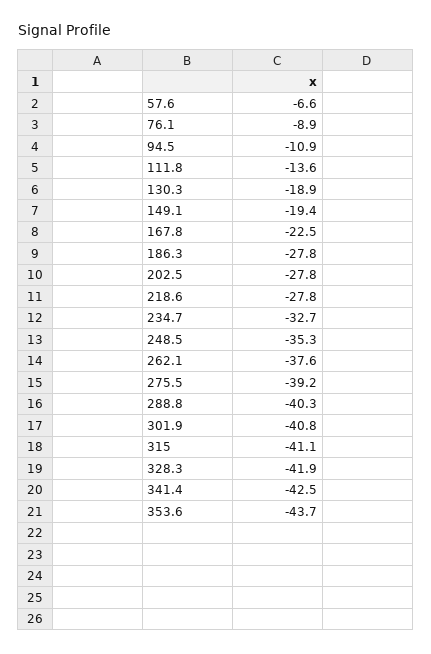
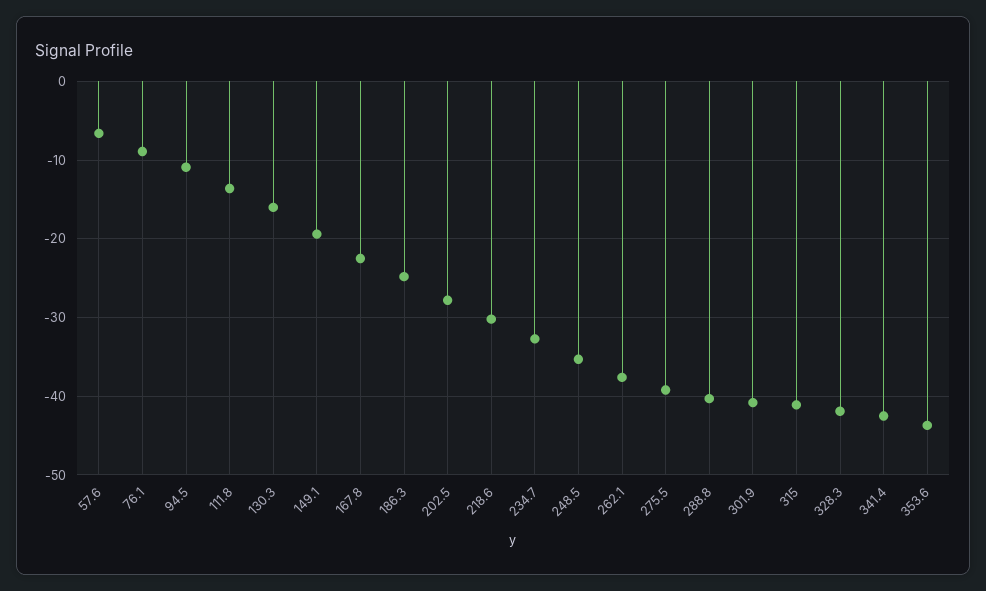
130.3: -18.9 -> -16
186.3: -27.8 -> -25
218.6: -27.8 -> -30

